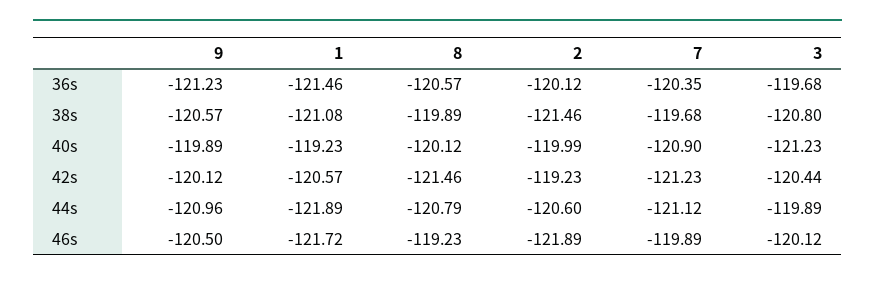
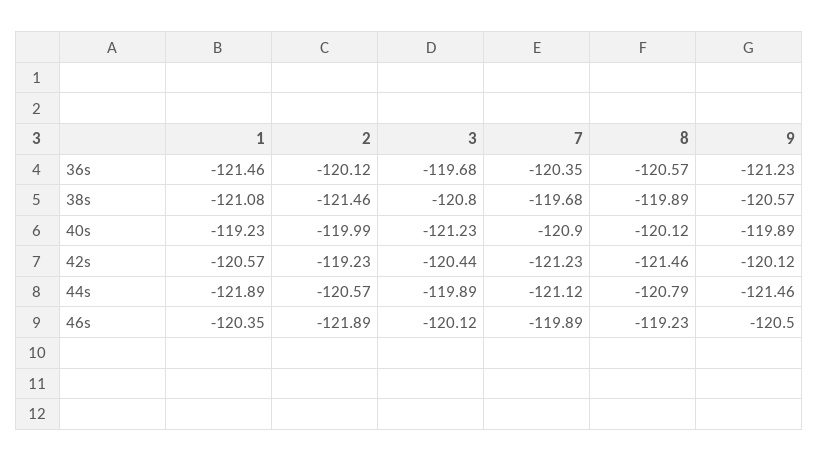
9, 44s: -120.96 -> -121.46
2, 44s: -120.6 -> -120.57
1, 46s: -121.72 -> -120.35

